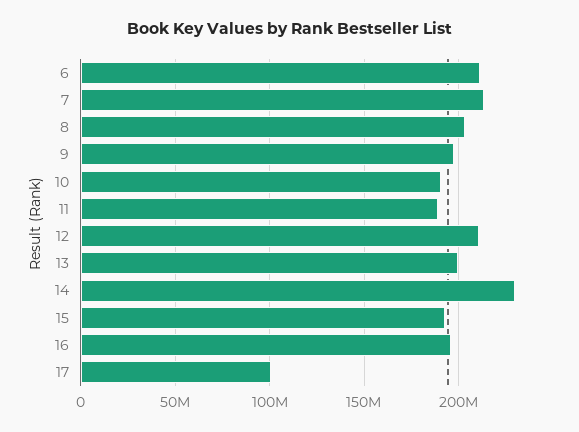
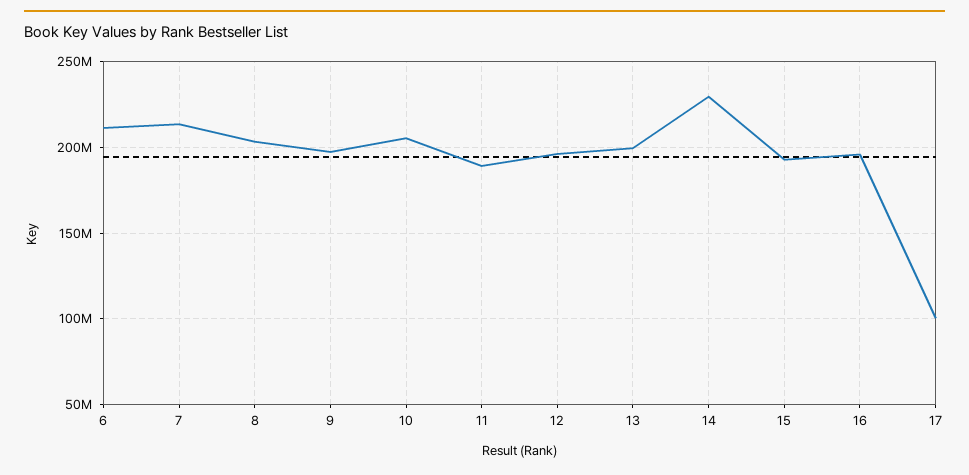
10: 190000000 -> 205000000
12: 210000000 -> 195000000

